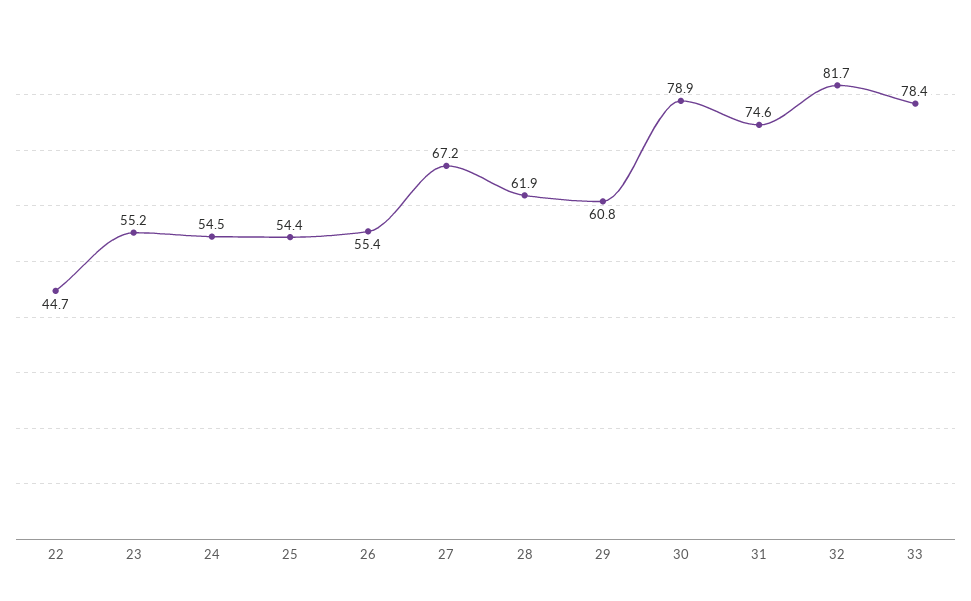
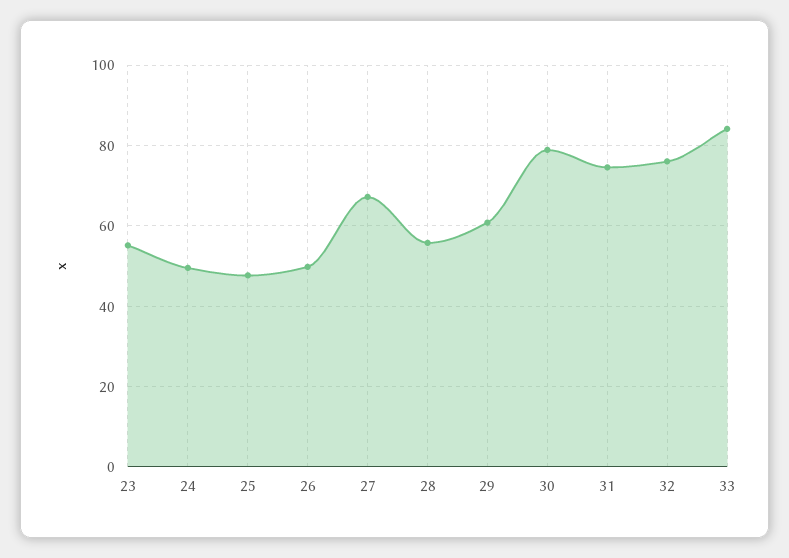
22: 44.7 -> none
24: 54.5 -> 50
25: 54.4 -> 48
26: 55.4 -> 50
28: 61.9 -> 56
32: 81.7 -> 76
33: 78.4 -> 84

